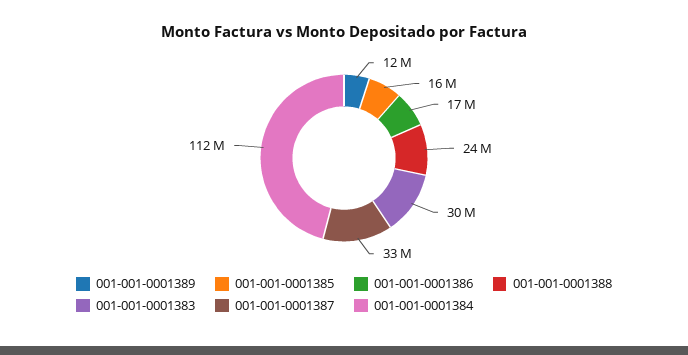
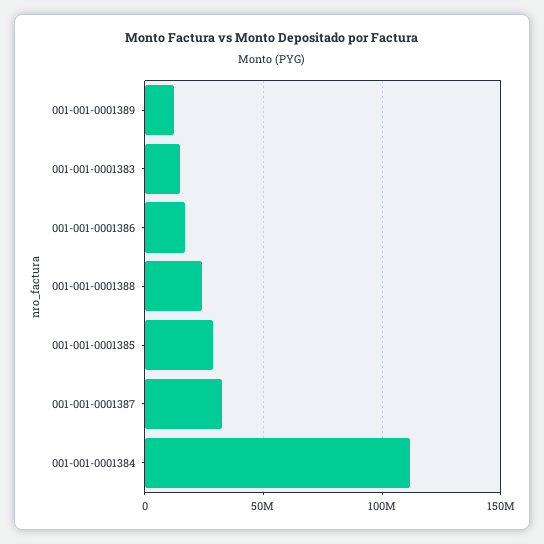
001-001-0001385: 16000000 -> 30000000
001-001-0001383: 30000000 -> 15000000

